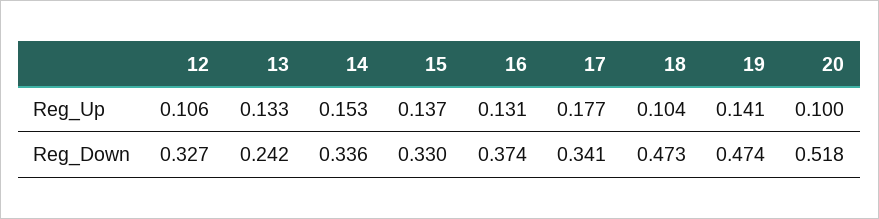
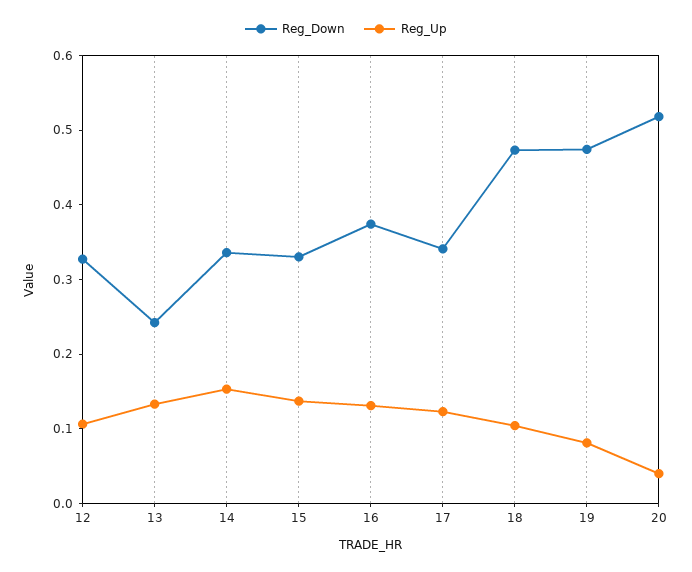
Reg_Up, 17: 0.177 -> 0.12
Reg_Up, 19: 0.141 -> 0.08
Reg_Up, 20: 0.1 -> 0.04

